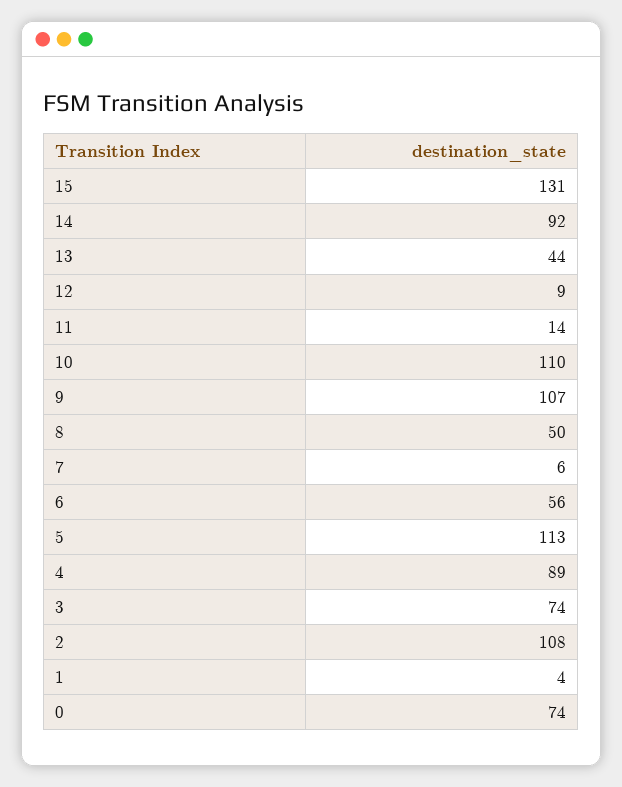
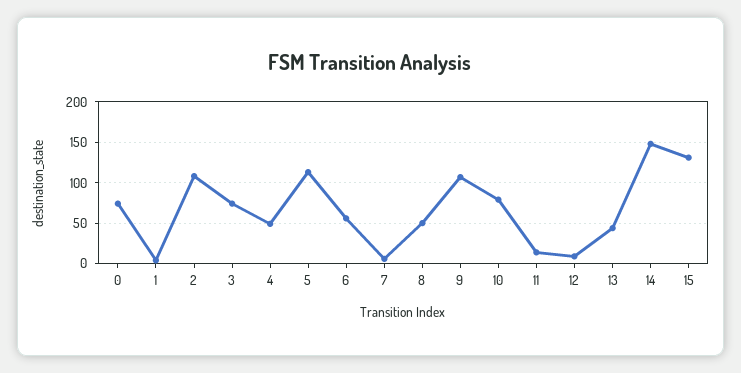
14: 92 -> 150
10: 110 -> 80
4: 89 -> 50

